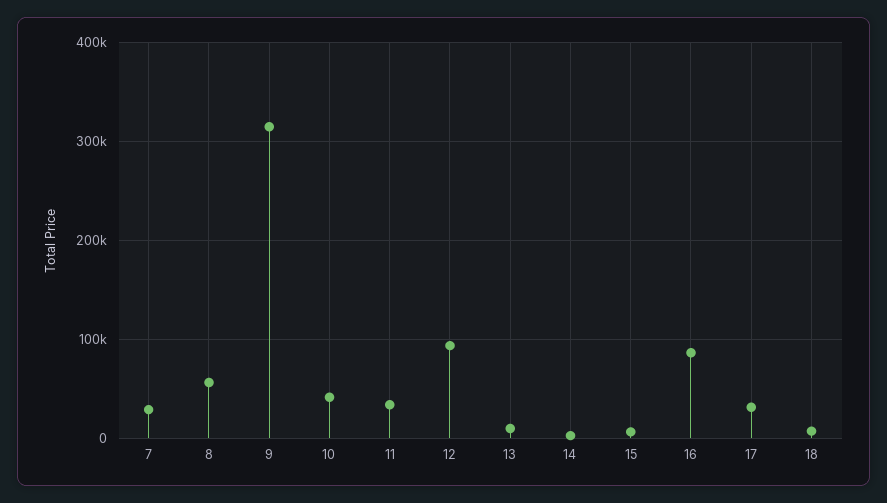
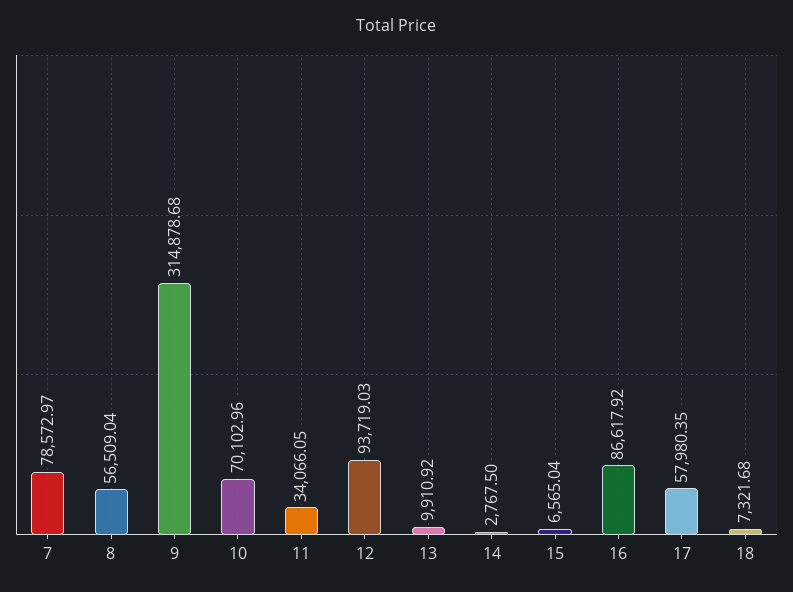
7: 30000 -> 78572.97
10: 40000 -> 70102.96
17: 30000 -> 57980.35

